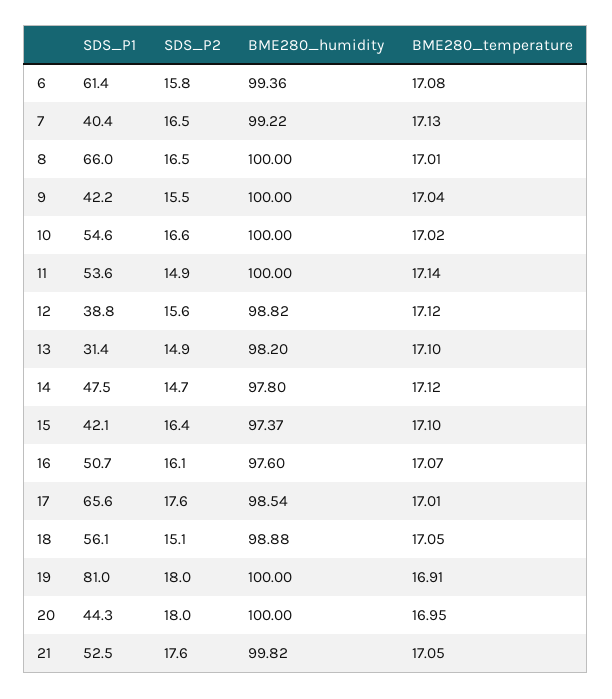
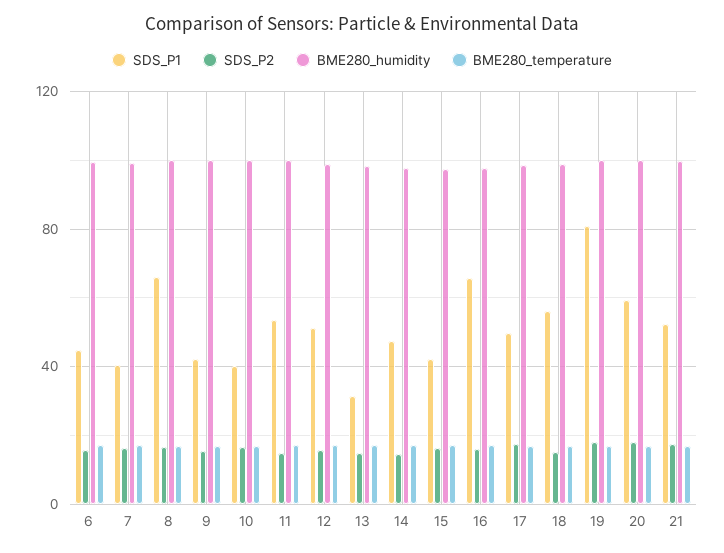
SDS_P1, 6: 61.4 -> 45
SDS_P1, 10: 54.6 -> 40
SDS_P1, 12: 38.8 -> 50
SDS_P1, 16: 50.7 -> 65
SDS_P1, 17: 65.6 -> 50
SDS_P1, 20: 44.3 -> 60

